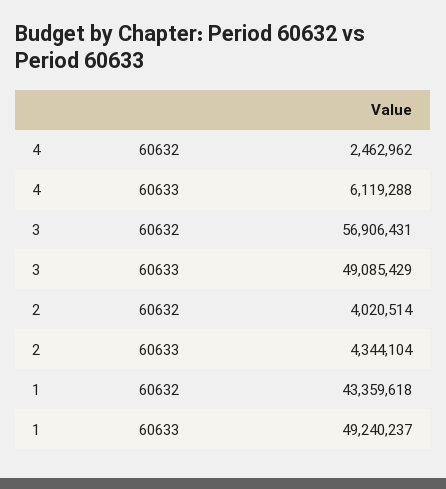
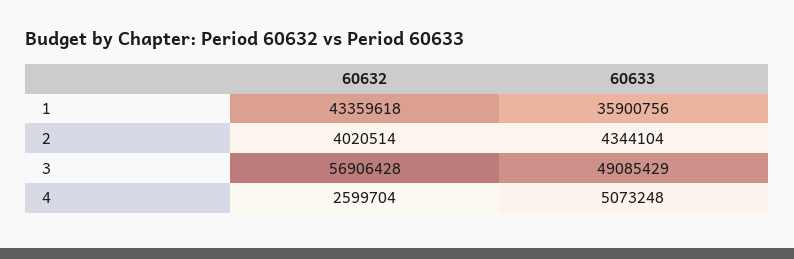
4, 60632: 2462962 -> 2599704
4, 60633: 6119288 -> 5073248
3, 60632: 56906431 -> 56906428
1, 60633: 49240237 -> 35900756

